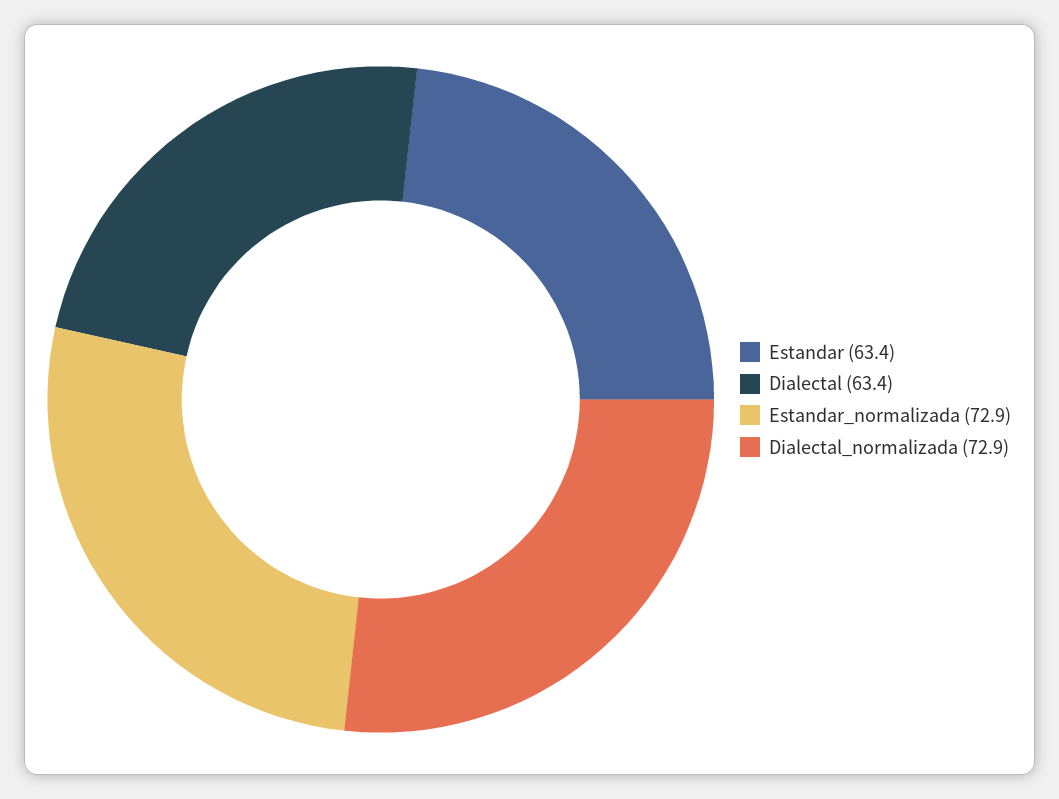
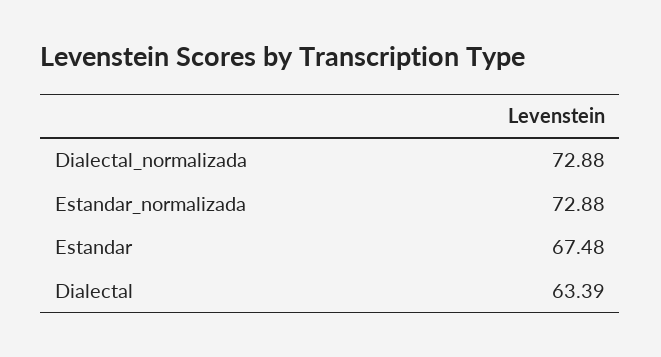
Estandar: 63.4 -> 67.48

